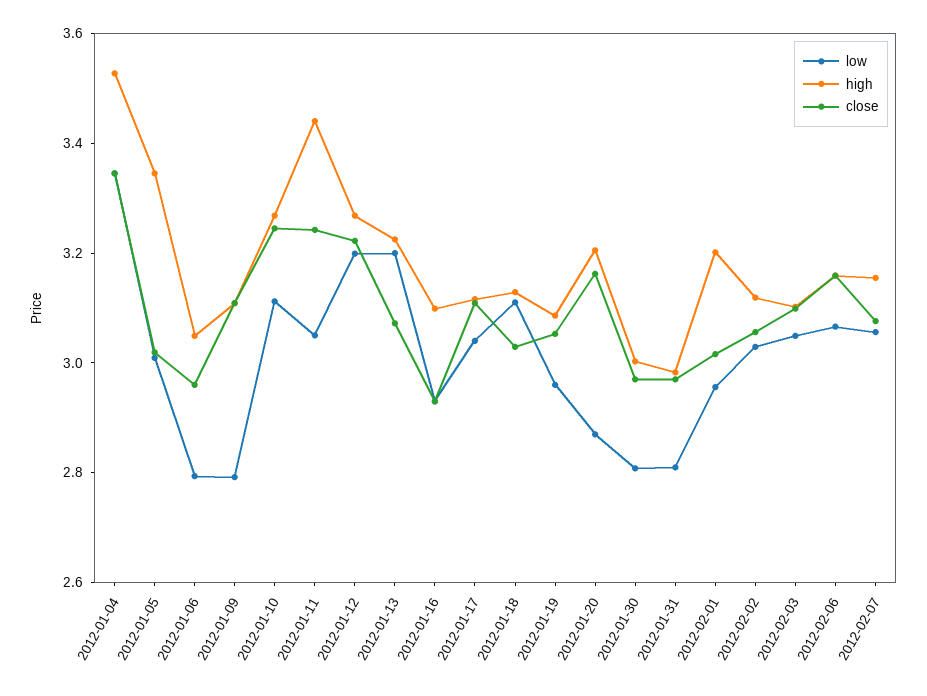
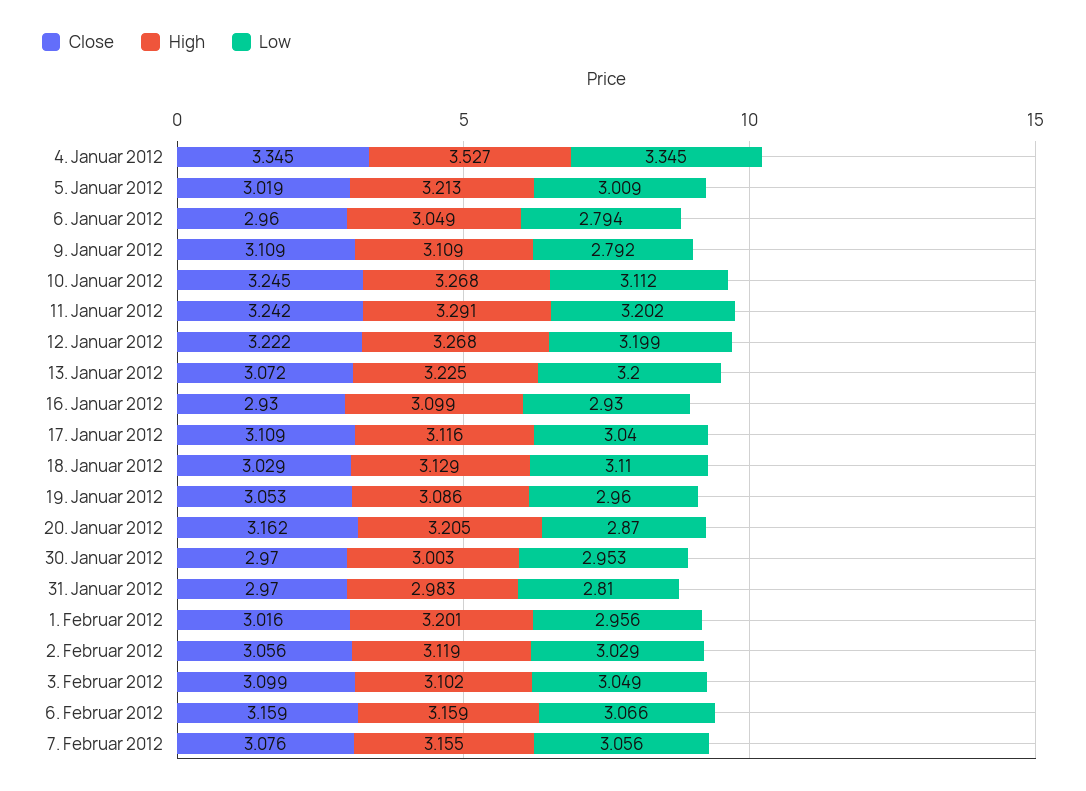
high, 2012-01-05: 3.35 -> 3.213
low, 2012-01-11: 3.05 -> 3.202
high, 2012-01-11: 3.45 -> 3.291
low, 2012-01-30: 2.8 -> 2.953

